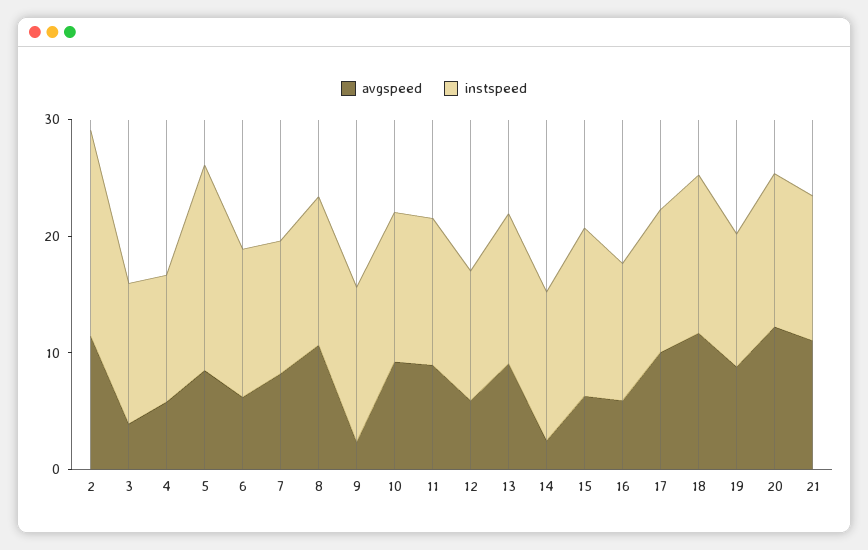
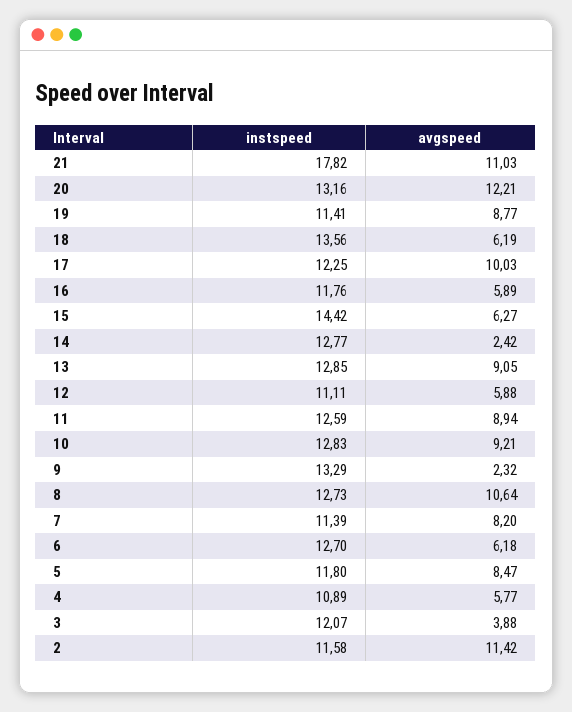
instspeed, 2: 18 -> 11.58
instspeed, 5: 18 -> 11.8
avgspeed, 18: 12 -> 6.19
instspeed, 21: 12 -> 17.82

